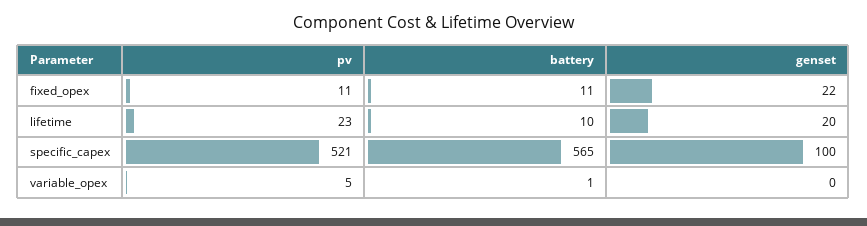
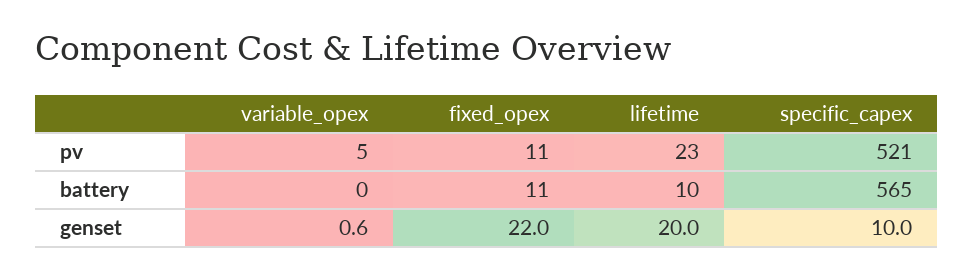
genset, specific_capex: 100 -> 10
battery, variable_opex: 1 -> 0
genset, variable_opex: 0 -> 0.6

